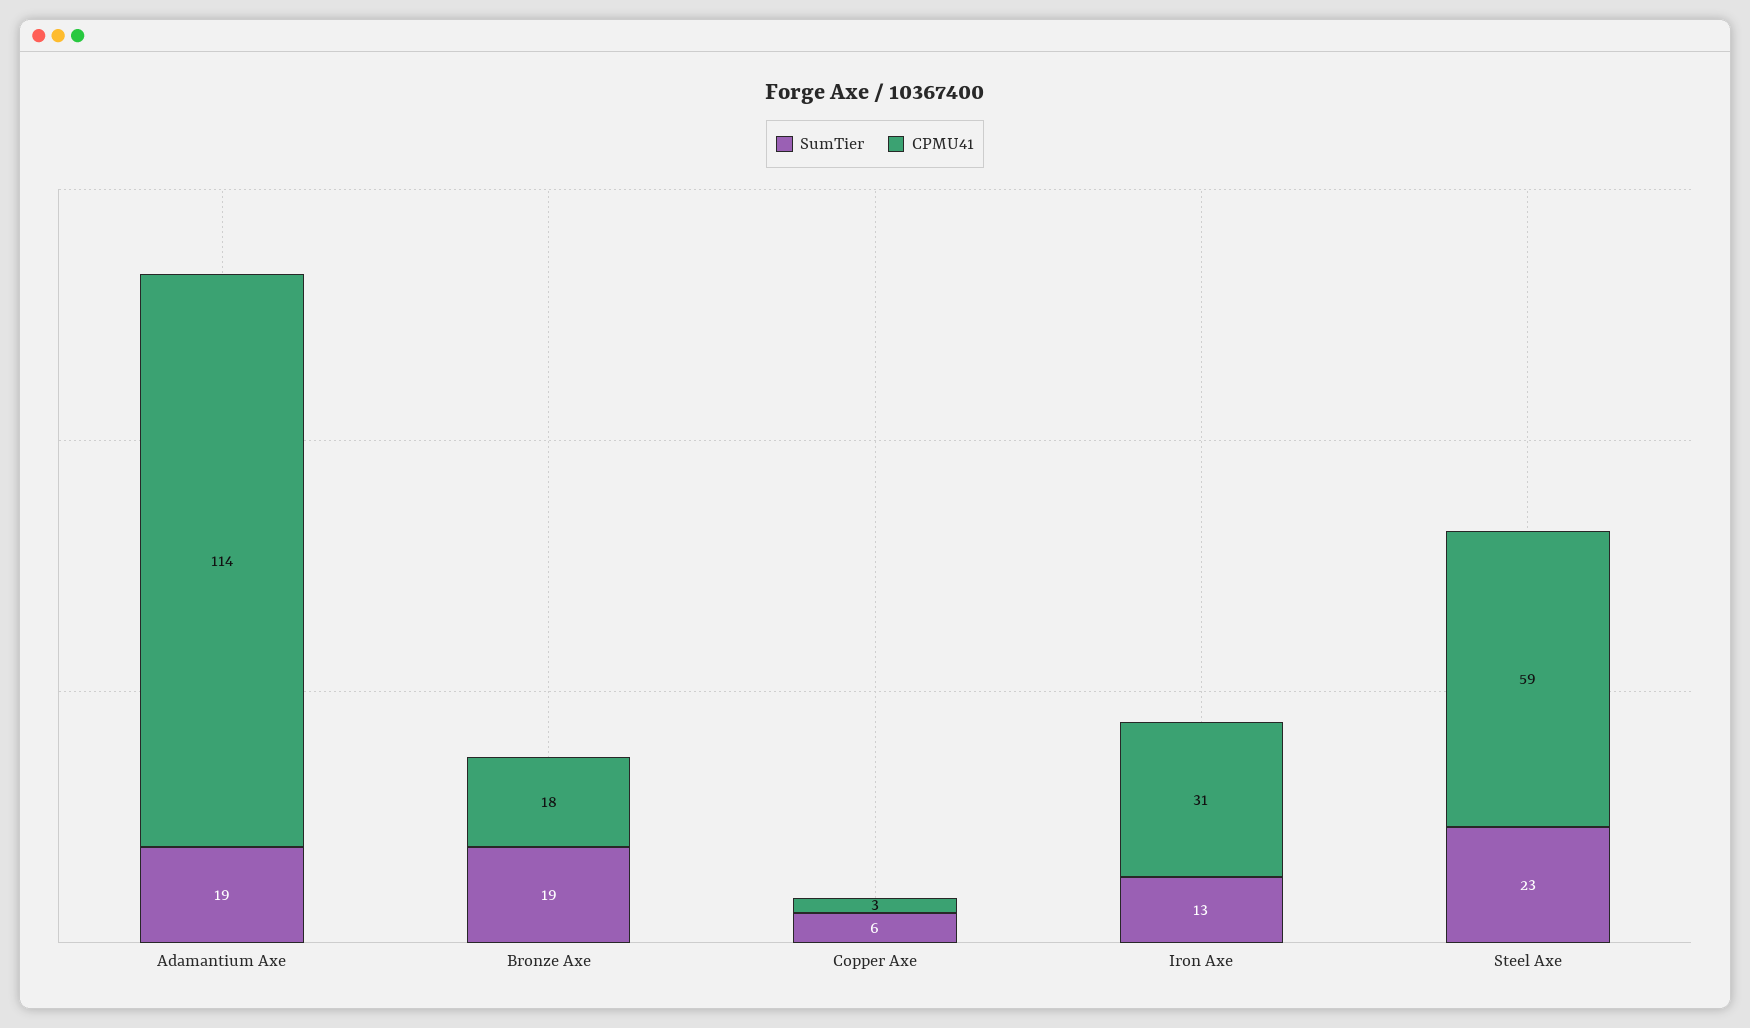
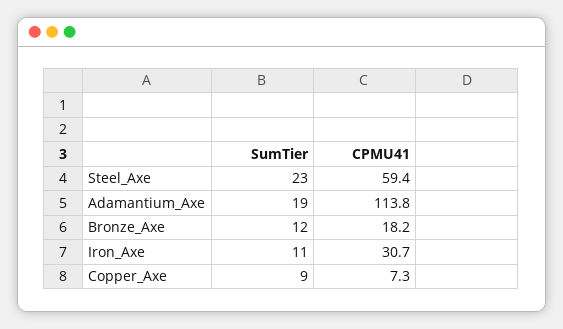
SumTier, Bronze Axe: 19 -> 12
SumTier, Copper Axe: 6 -> 9
CPMU41, Copper Axe: 3 -> 7.3
SumTier, Iron Axe: 13 -> 11

